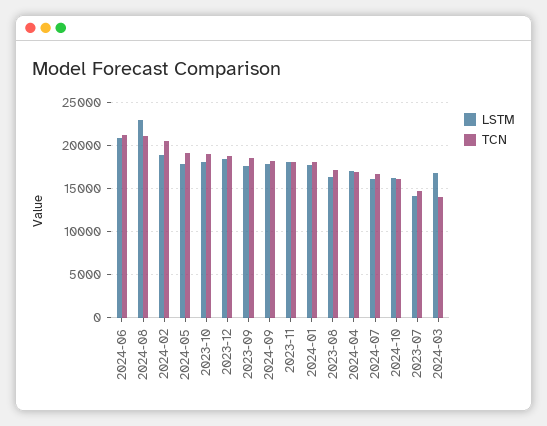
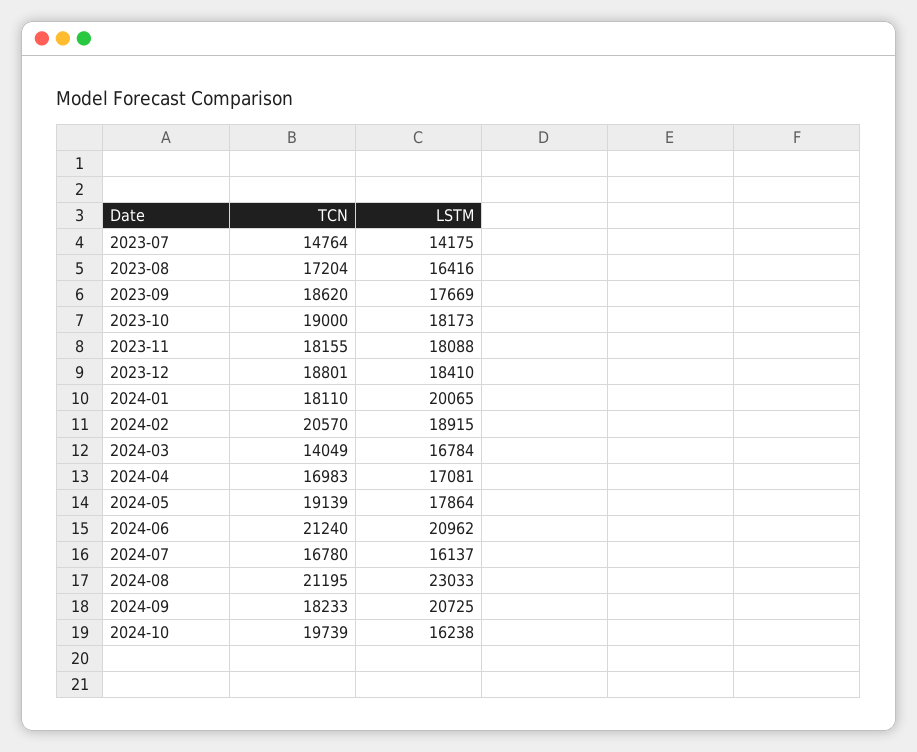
LSTM, 2024-09: 18000 -> 20725
LSTM, 2024-01: 18000 -> 20065
TCN, 2024-10: 16000 -> 19739

